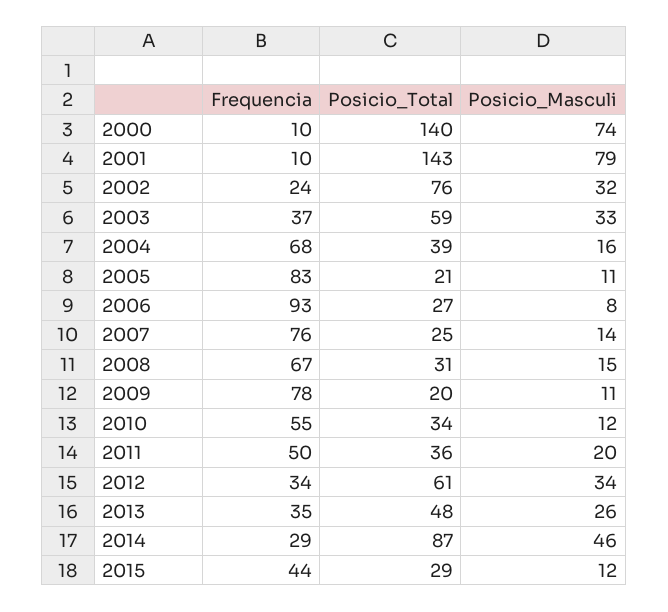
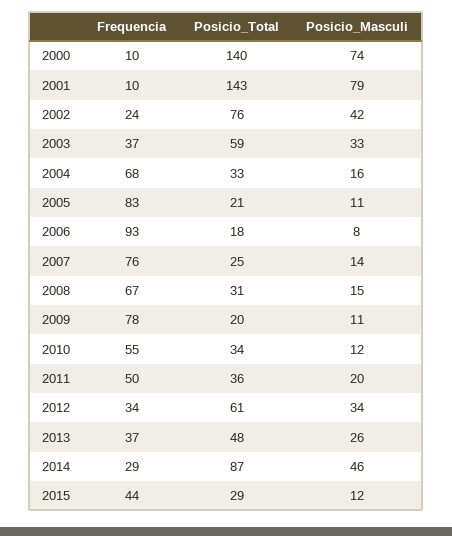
Posicio_Masculi, 2002: 32 -> 42
Posicio_Total, 2004: 39 -> 33
Posicio_Total, 2006: 27 -> 18
Frequencia, 2013: 35 -> 37

